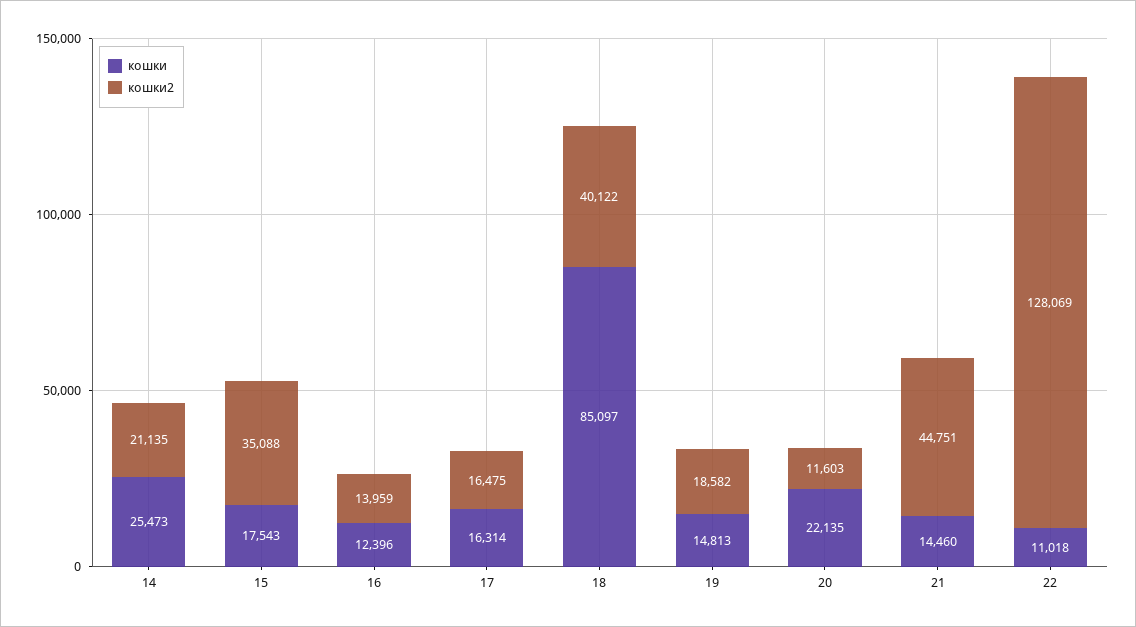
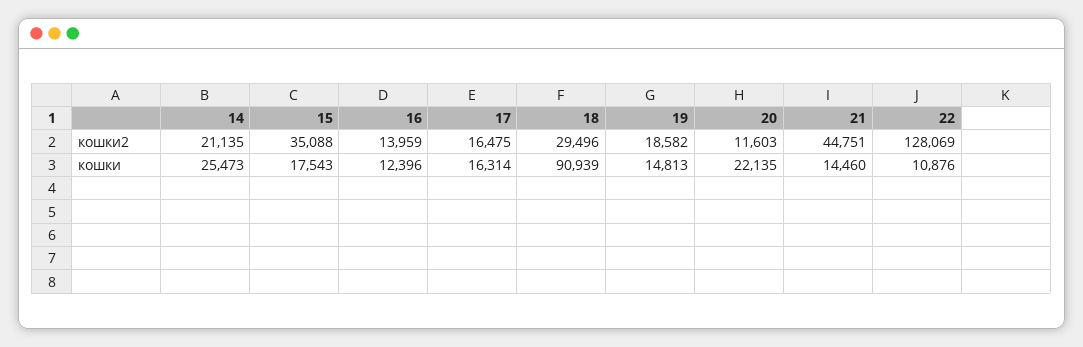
кошки, 18: 85097 -> 90939
кошки2, 18: 40122 -> 29496
кошки, 22: 11018 -> 10876

